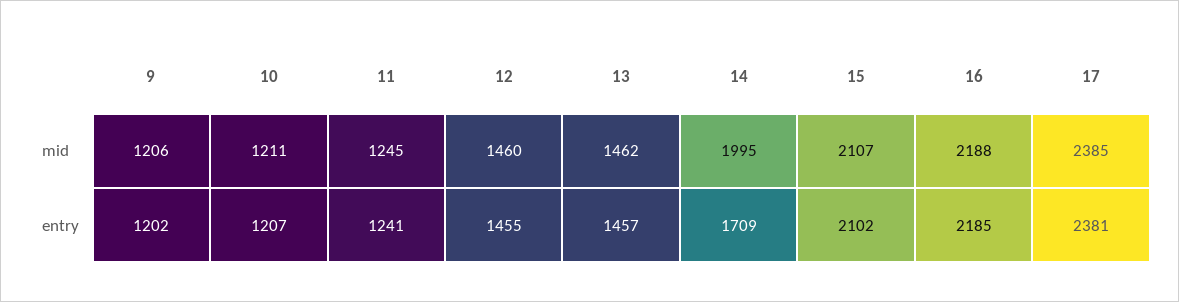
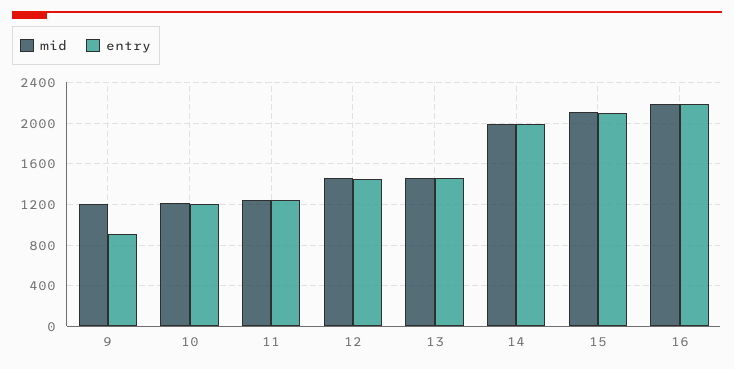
mid, 17: 2385 -> none
entry, 9: 1202 -> 900
entry, 14: 1709 -> 2000
entry, 17: 2381 -> none

